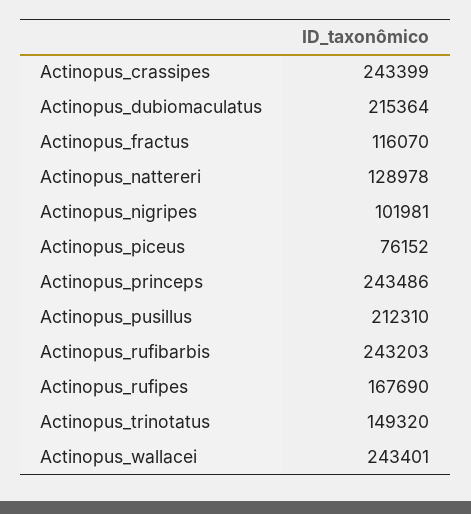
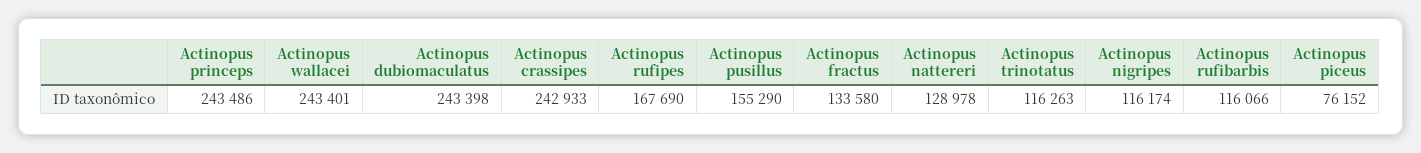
Actinopus_crassipes: 243399 -> 242933
Actinopus_dubiomaculatus: 215364 -> 243398
Actinopus_fractus: 116070 -> 133580
Actinopus_nigripes: 101981 -> 116174
Actinopus_pusillus: 212310 -> 155290
Actinopus_rufibarbis: 243203 -> 116066
Actinopus_trinotatus: 149320 -> 116263

